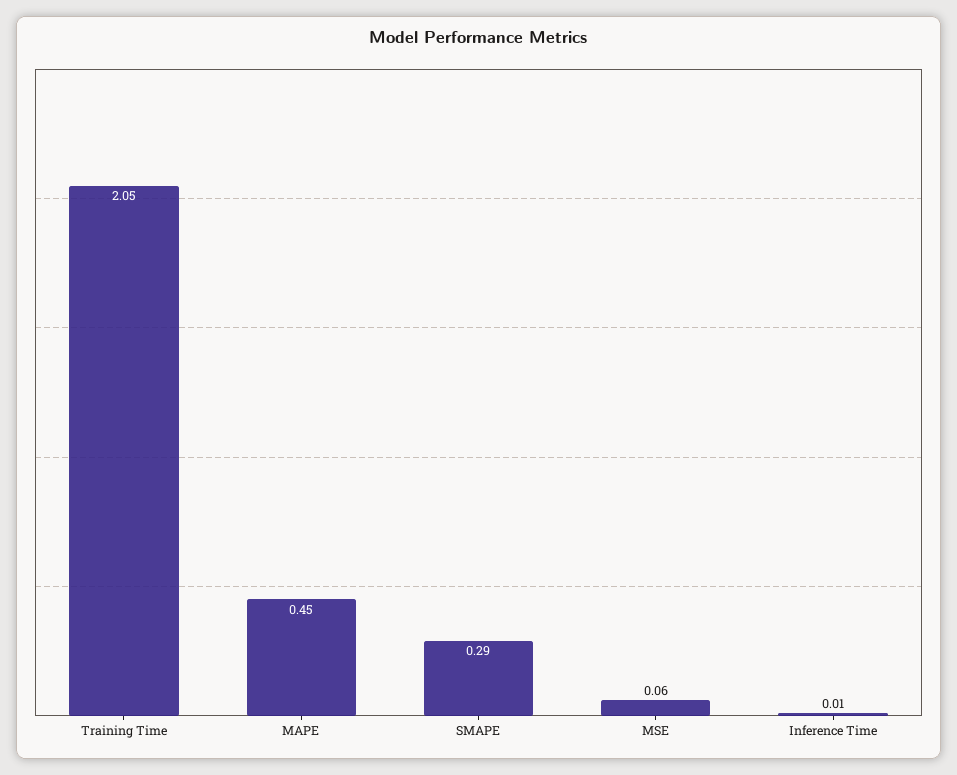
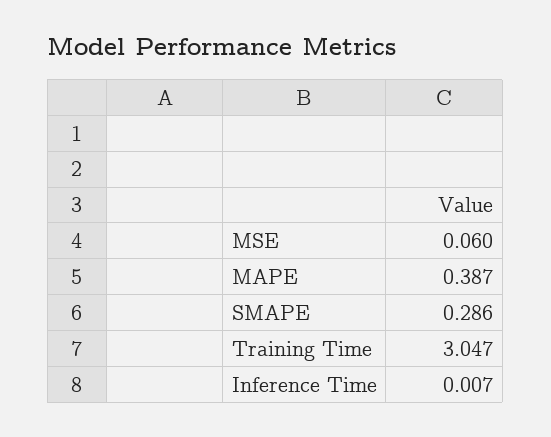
Training Time: 2.05 -> 3.047
MAPE: 0.45 -> 0.387

